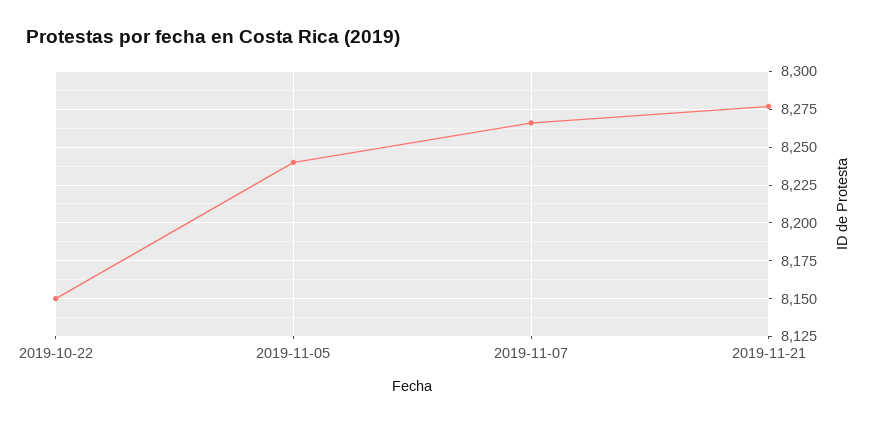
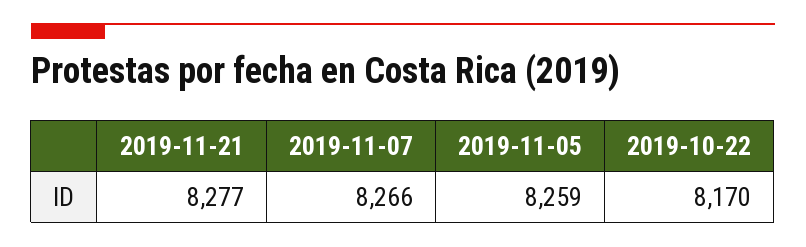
2019-10-22: 8150 -> 8170
2019-11-05: 8240 -> 8259

